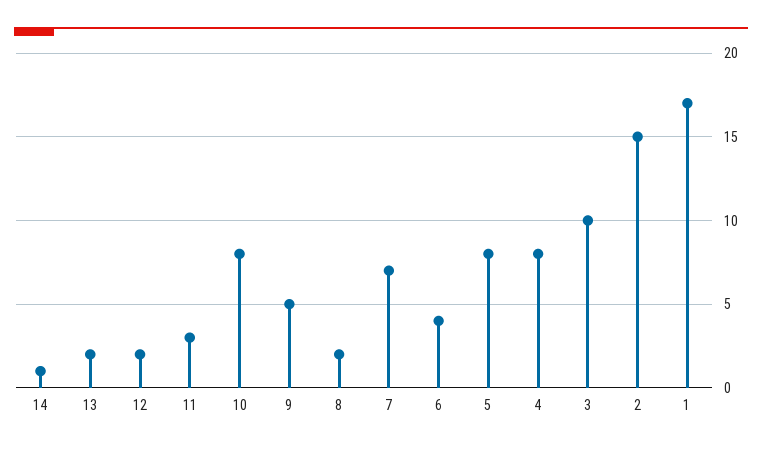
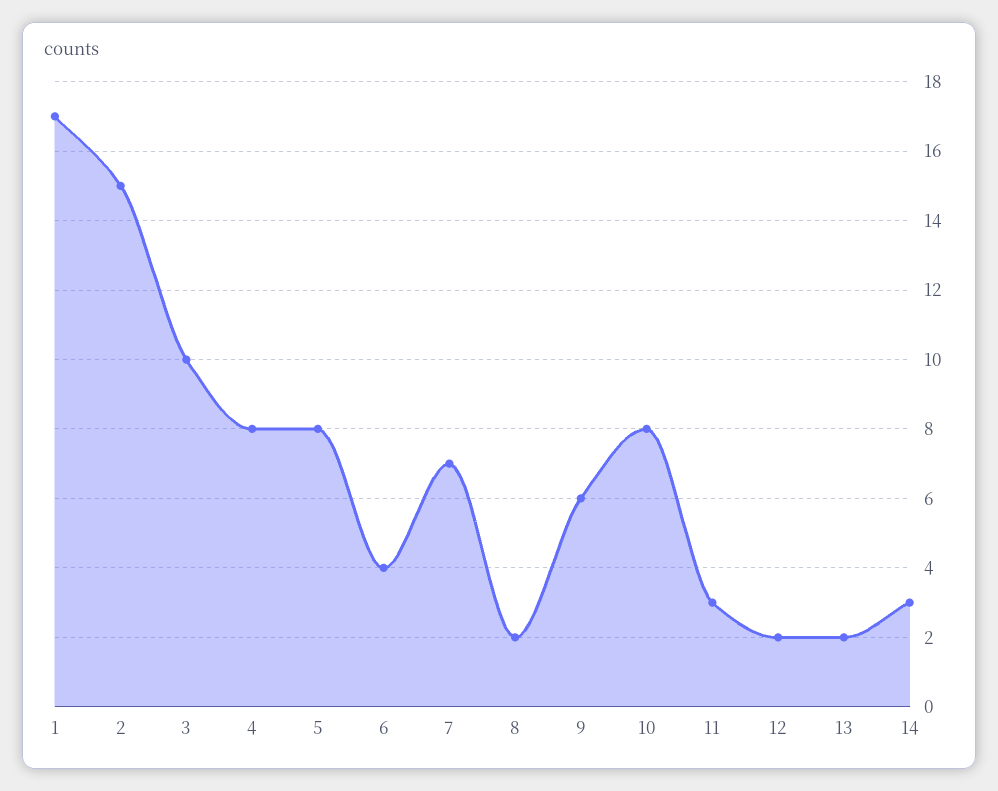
14: 1 -> 3
9: 5 -> 6

